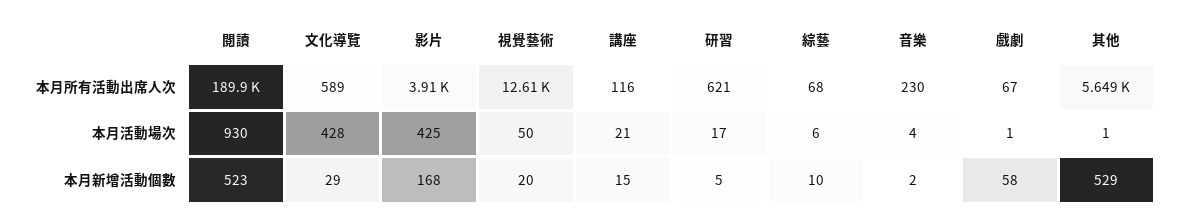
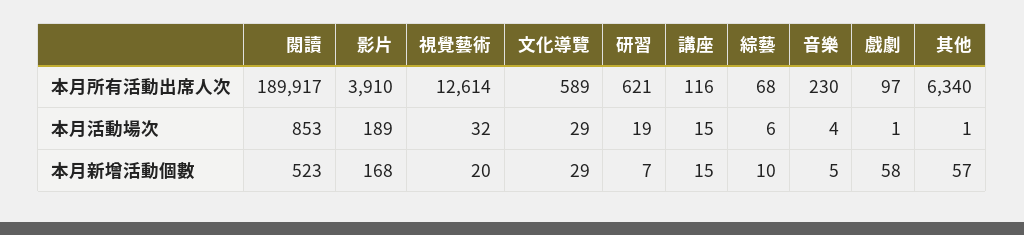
戲劇, 本月所有活動出席人次: 67 -> 97
其他, 本月所有活動出席人次: 5649 -> 6340
閱讀, 本月活動場次: 930 -> 853
文化導覽, 本月活動場次: 428 -> 29
影片, 本月活動場次: 425 -> 189
視覺藝術, 本月活動場次: 50 -> 32
講座, 本月活動場次: 21 -> 15
研習, 本月活動場次: 17 -> 19
研習, 本月新增活動個數: 5 -> 7
音樂, 本月新增活動個數: 2 -> 5
其他, 本月新增活動個數: 529 -> 57

